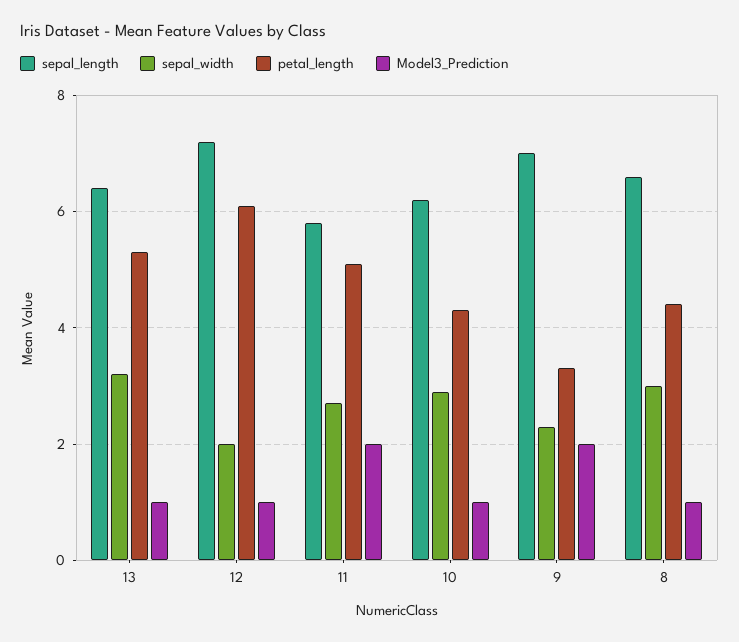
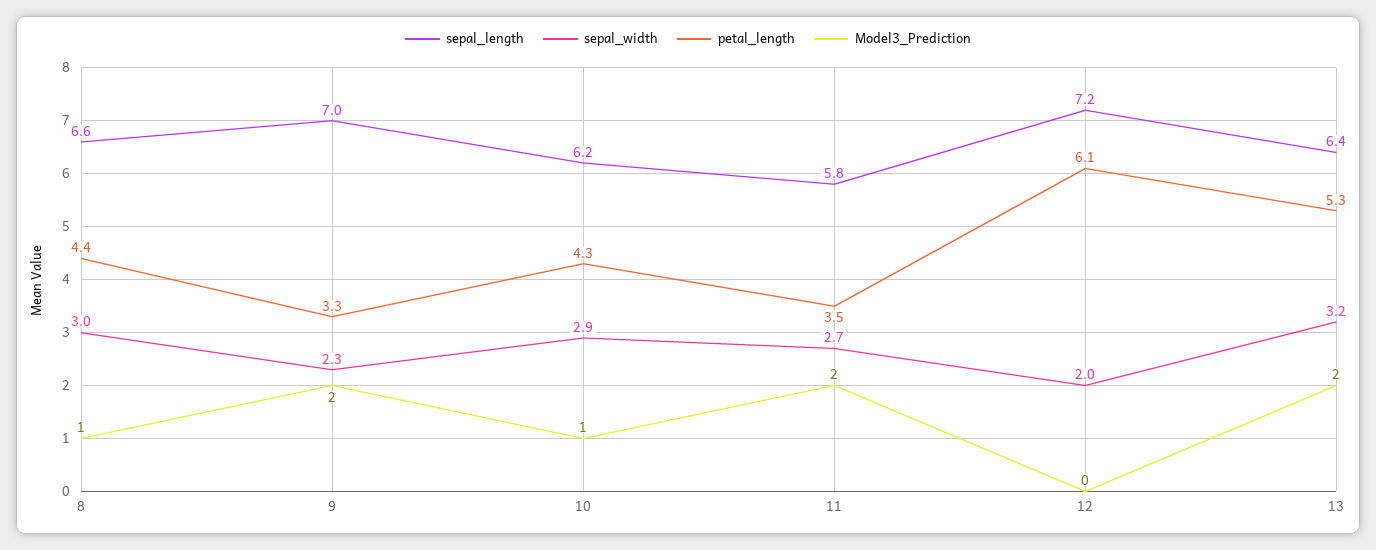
Model3_Prediction, 13: 1 -> 2
Model3_Prediction, 12: 1 -> 0
petal_length, 11: 5 -> 3.5

